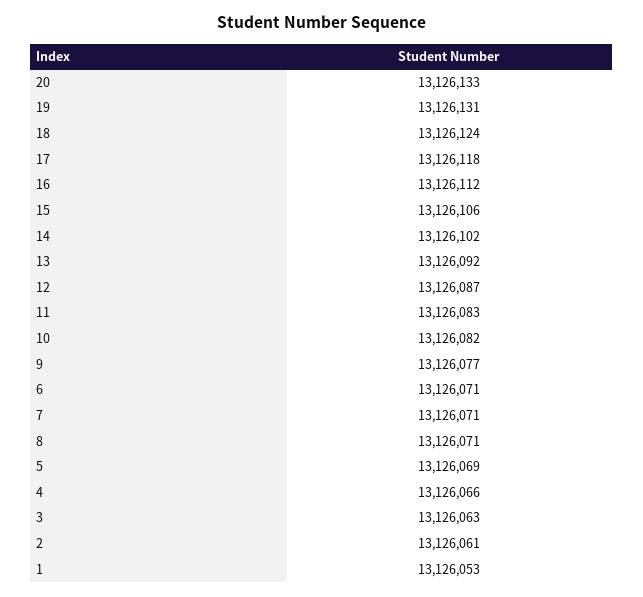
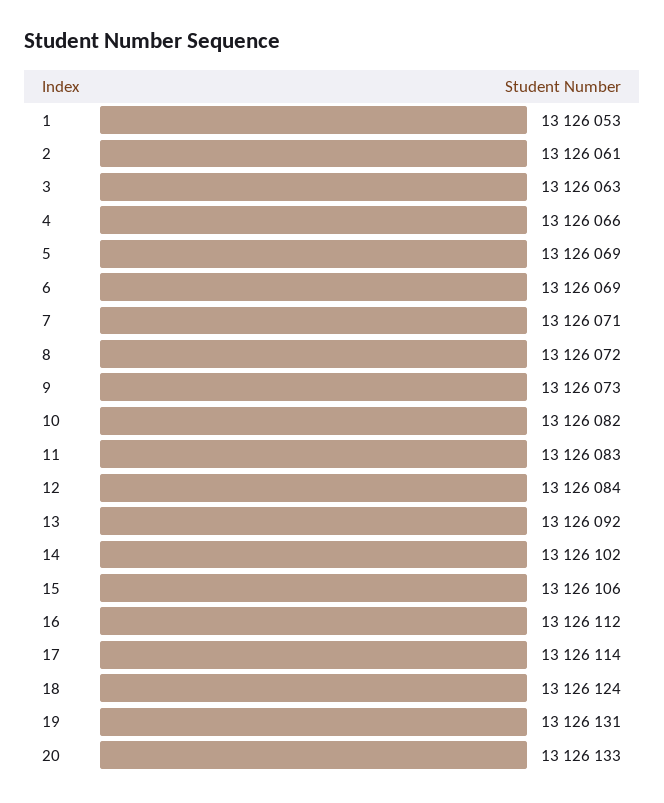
17: 13126118 -> 13126114
12: 13126087 -> 13126084
9: 13126077 -> 13126073
6: 13126071 -> 13126069
8: 13126071 -> 13126072

